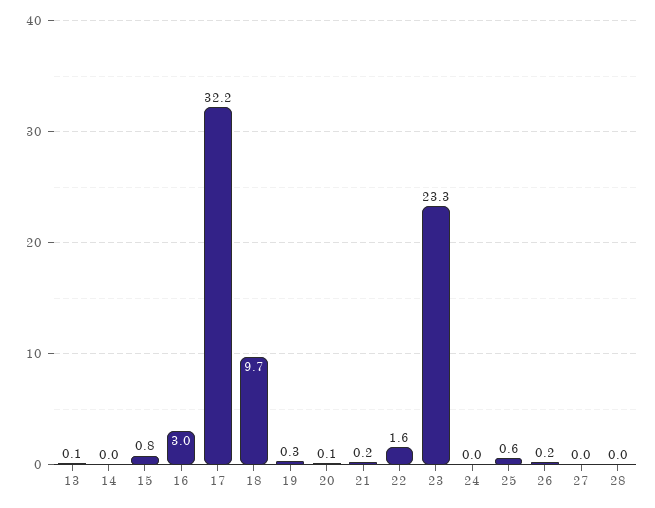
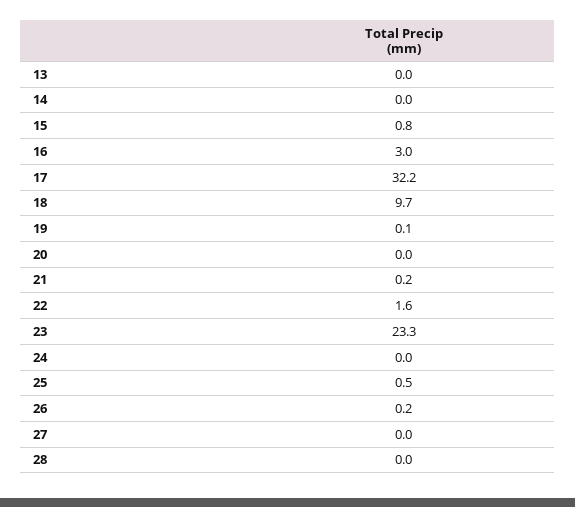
13: 0.1 -> 0
19: 0.3 -> 0.1
20: 0.1 -> 0
25: 0.6 -> 0.5

